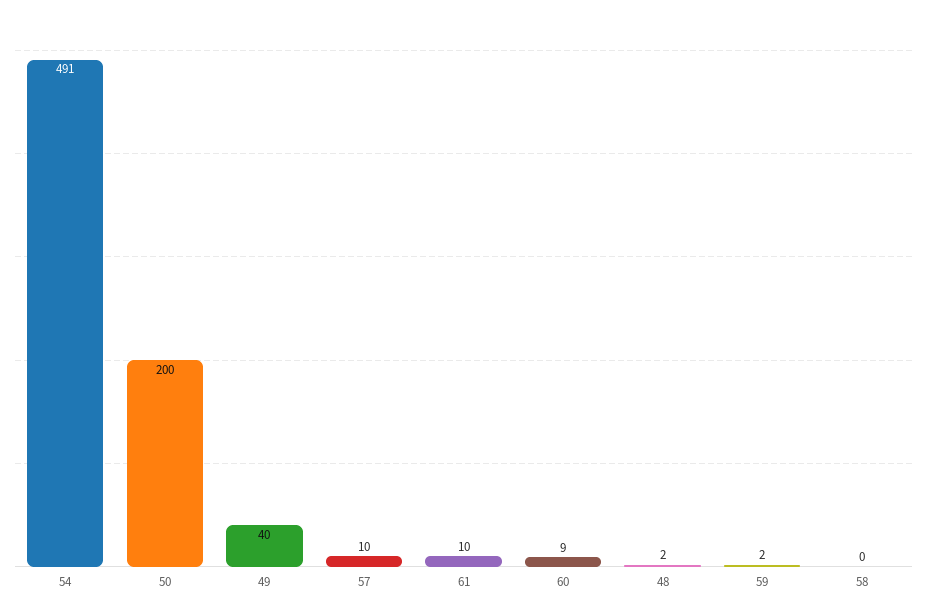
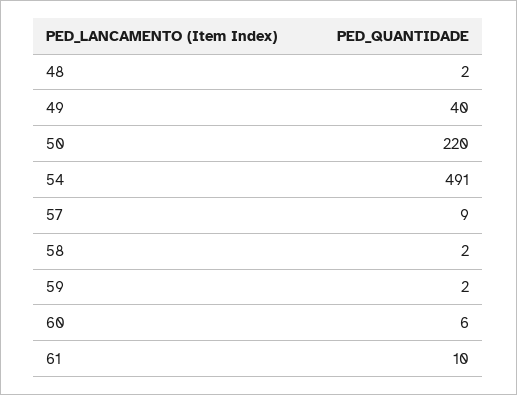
50: 200 -> 220
57: 10 -> 9
60: 9 -> 6
58: 0 -> 2

